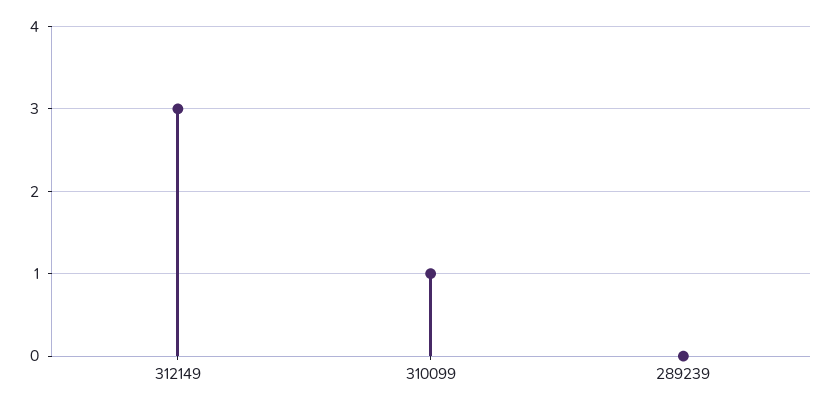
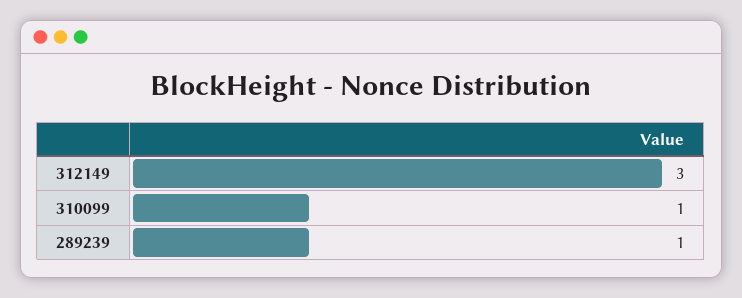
289239: 0 -> 1

